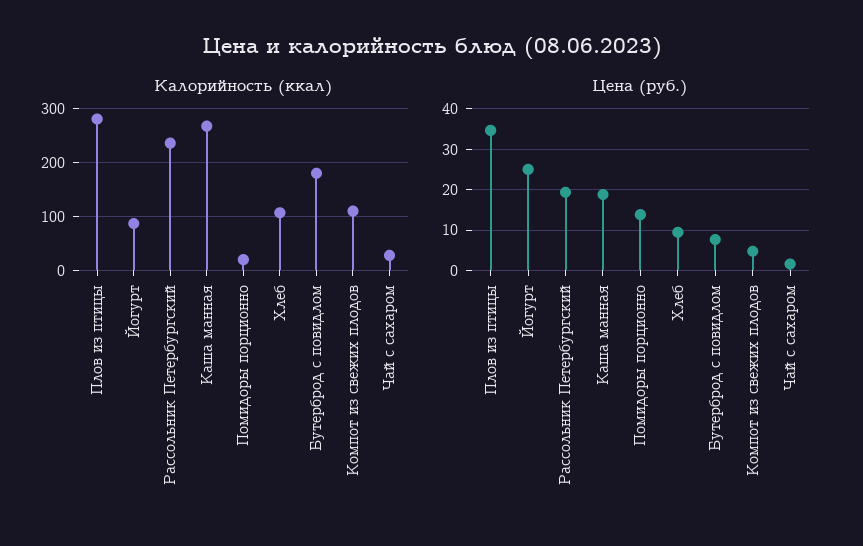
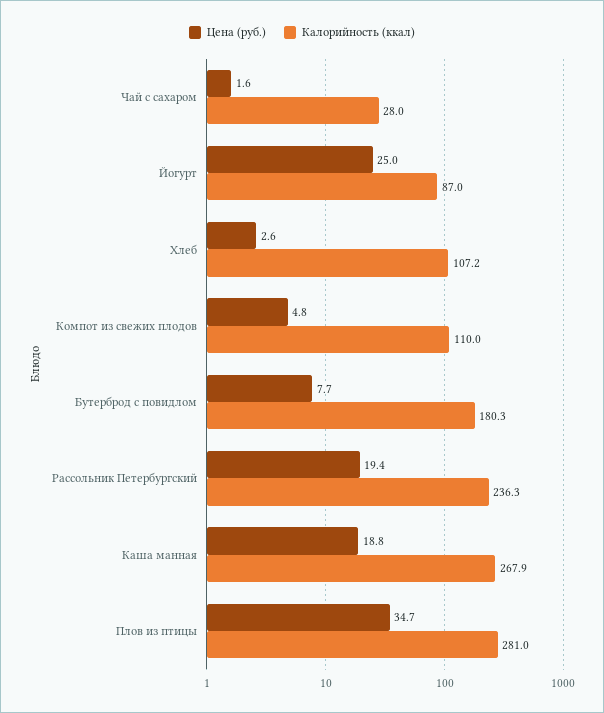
Калорийность (ккал), Помидоры порционно: 20 -> none
Цена (руб.), Помидоры порционно: 14 -> none
Цена (руб.), Хлеб: 10 -> 2.6

